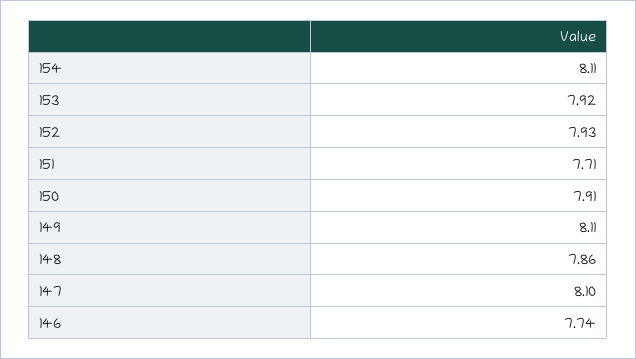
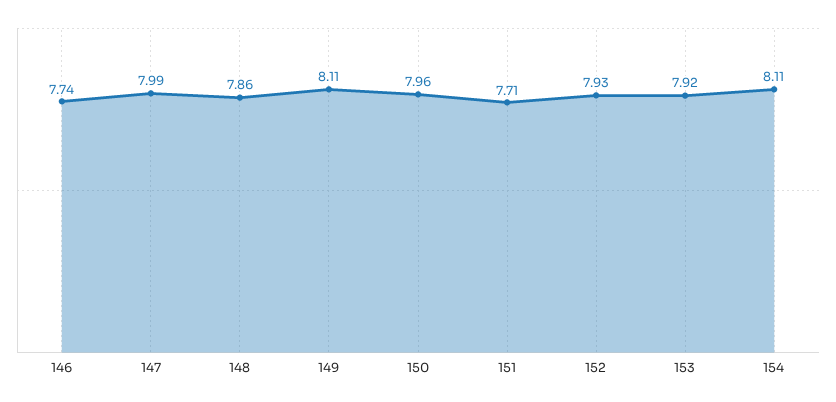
150: 7.91 -> 7.96
147: 8.1 -> 7.99

